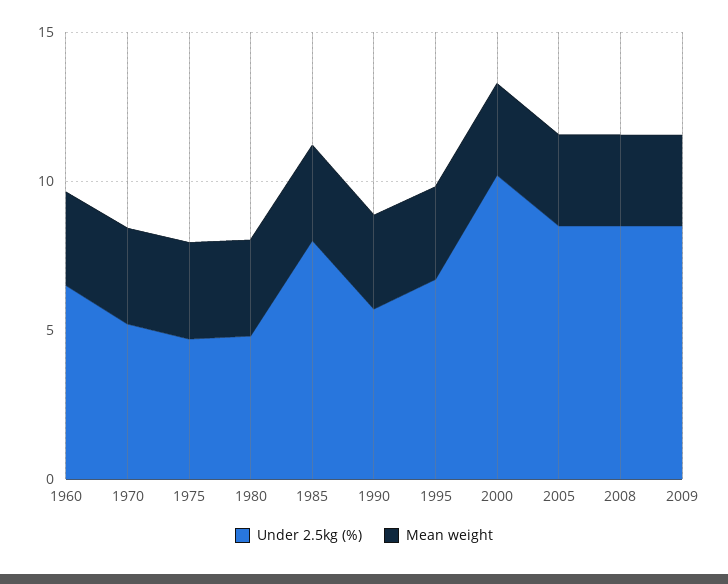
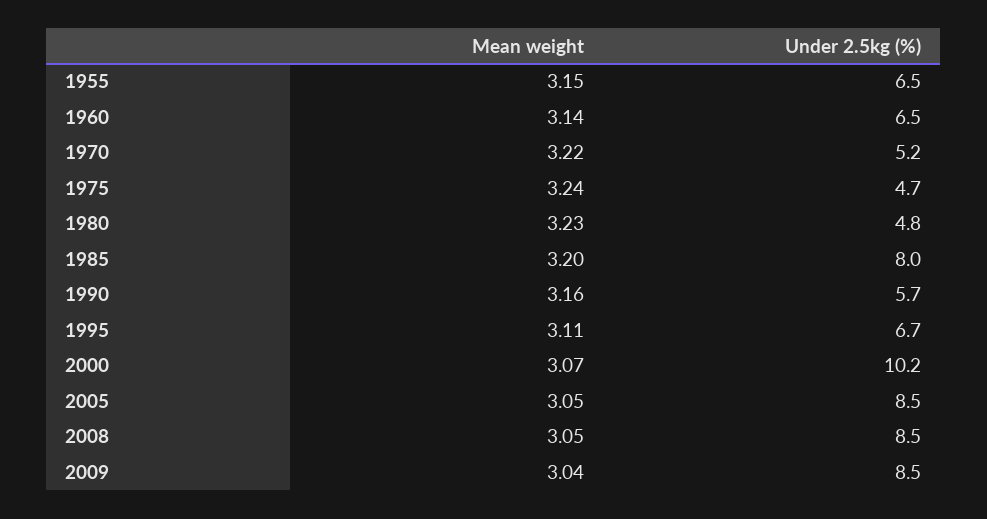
Mean weight, 1955: none -> 3.15
Under 2.5kg (%), 1955: none -> 6.5

